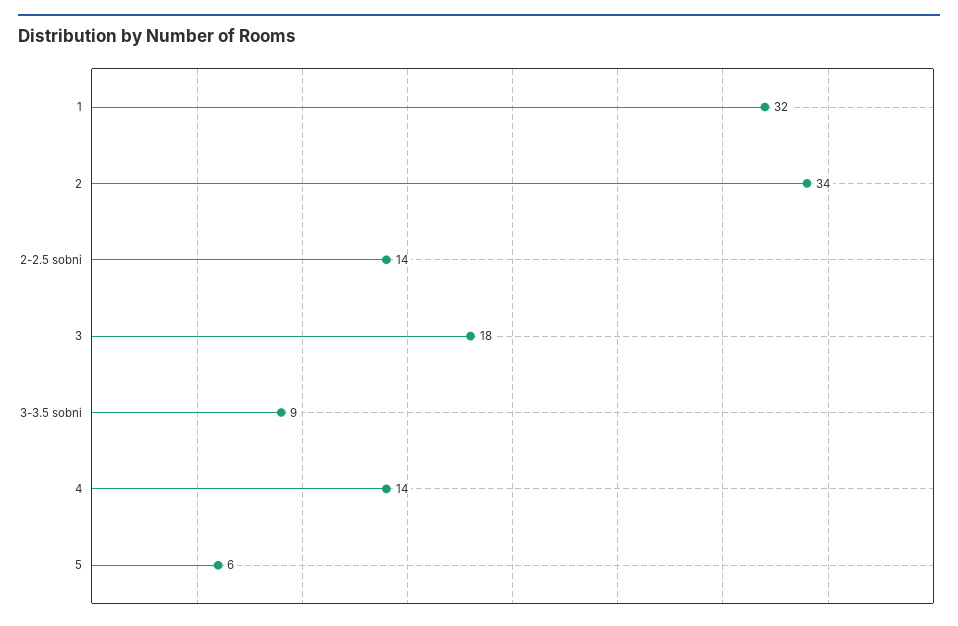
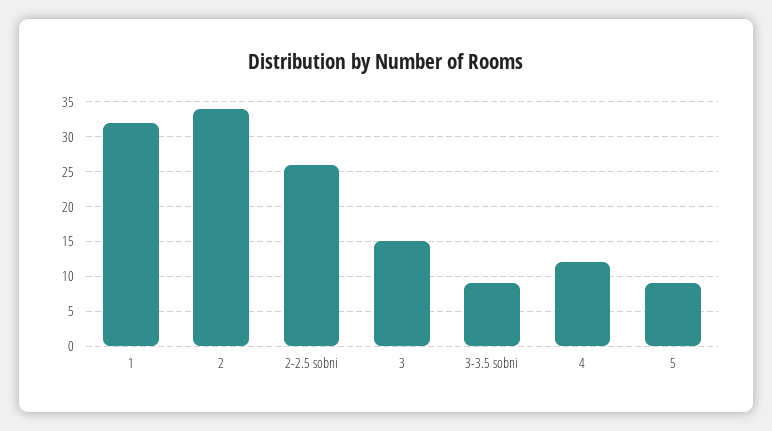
2-2.5 sobni: 14 -> 26
3: 18 -> 15
4: 14 -> 12
5: 6 -> 9

